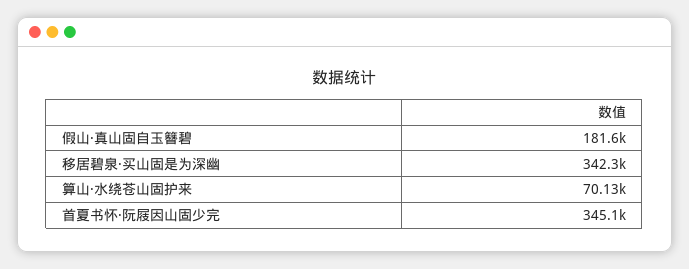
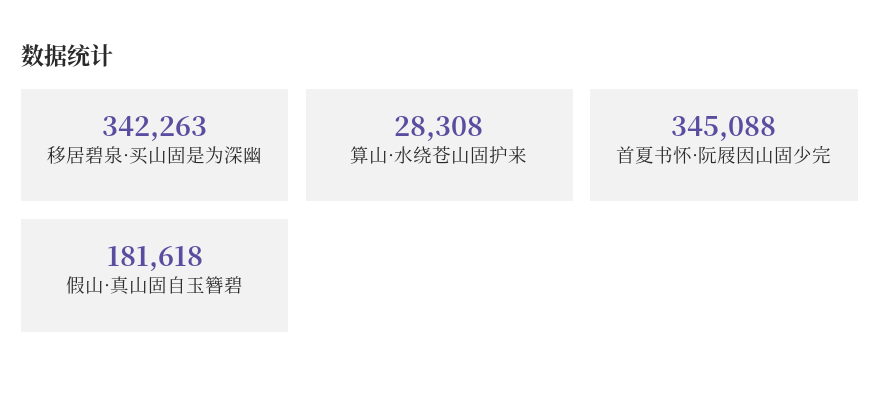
算山·水绕苍山固护来: 70130 -> 28308

